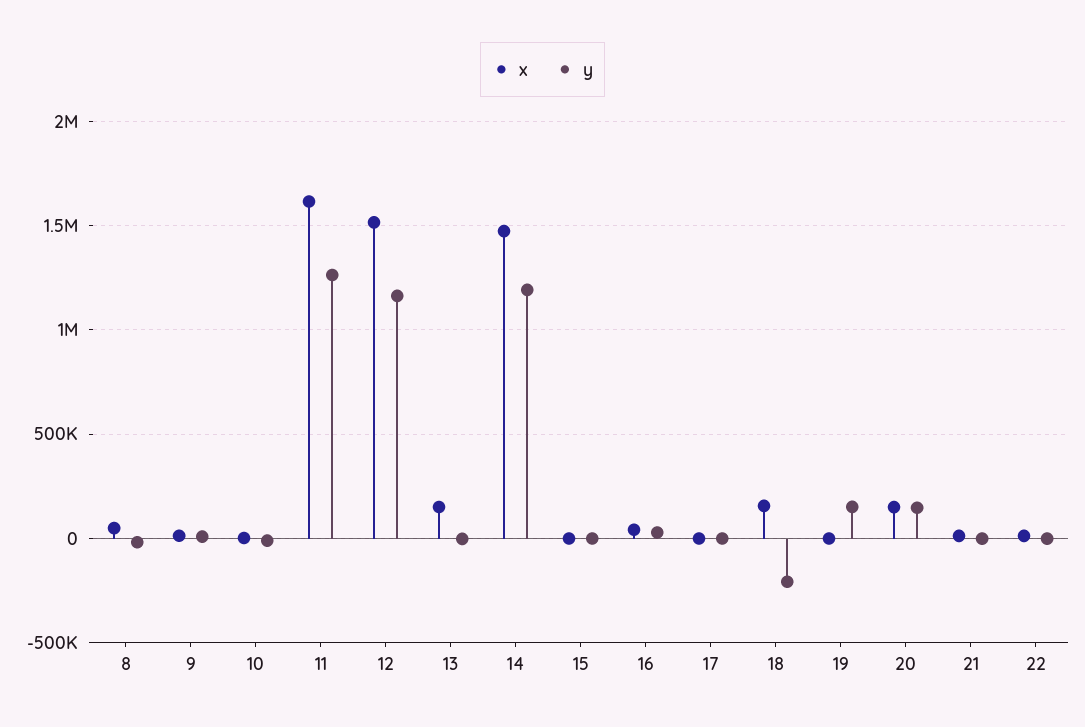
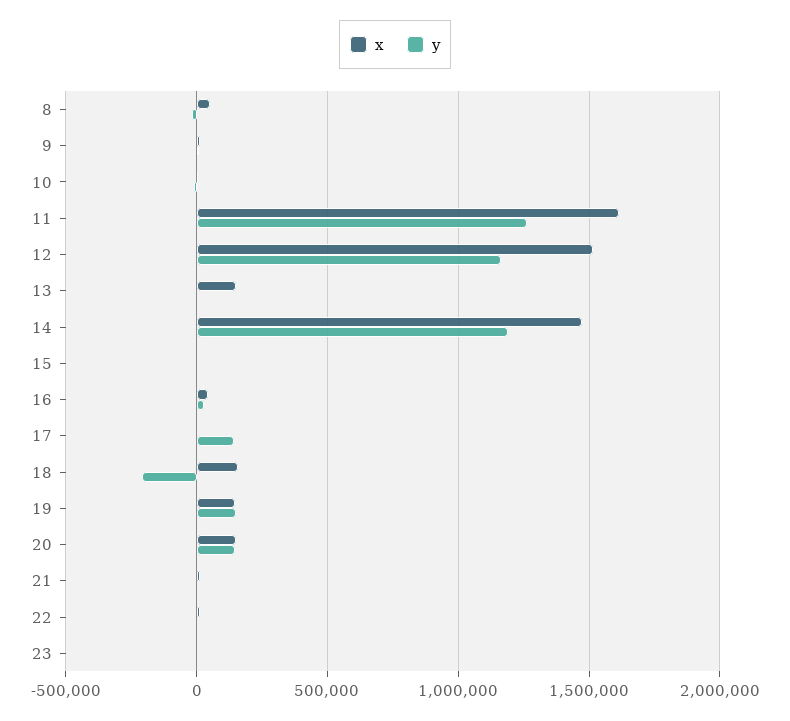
y, 17: 0 -> 150000
x, 19: 0 -> 150000
x, 23: none -> 0
y, 23: none -> 0

